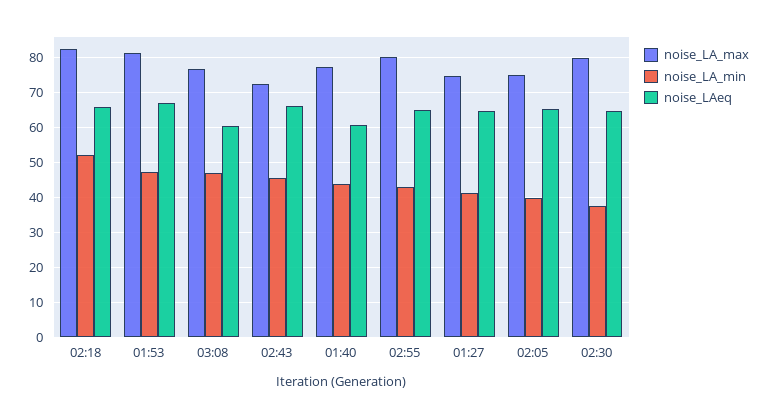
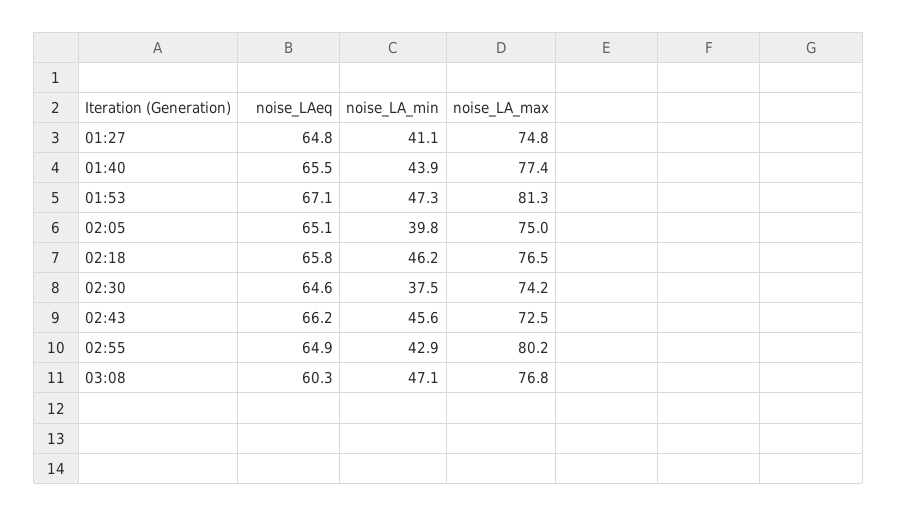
noise_LA_max, 02:18: 82 -> 76.5
noise_LA_min, 02:18: 52 -> 46.2
noise_LAeq, 01:40: 60 -> 65.5
noise_LA_max, 02:30: 80 -> 74.2

